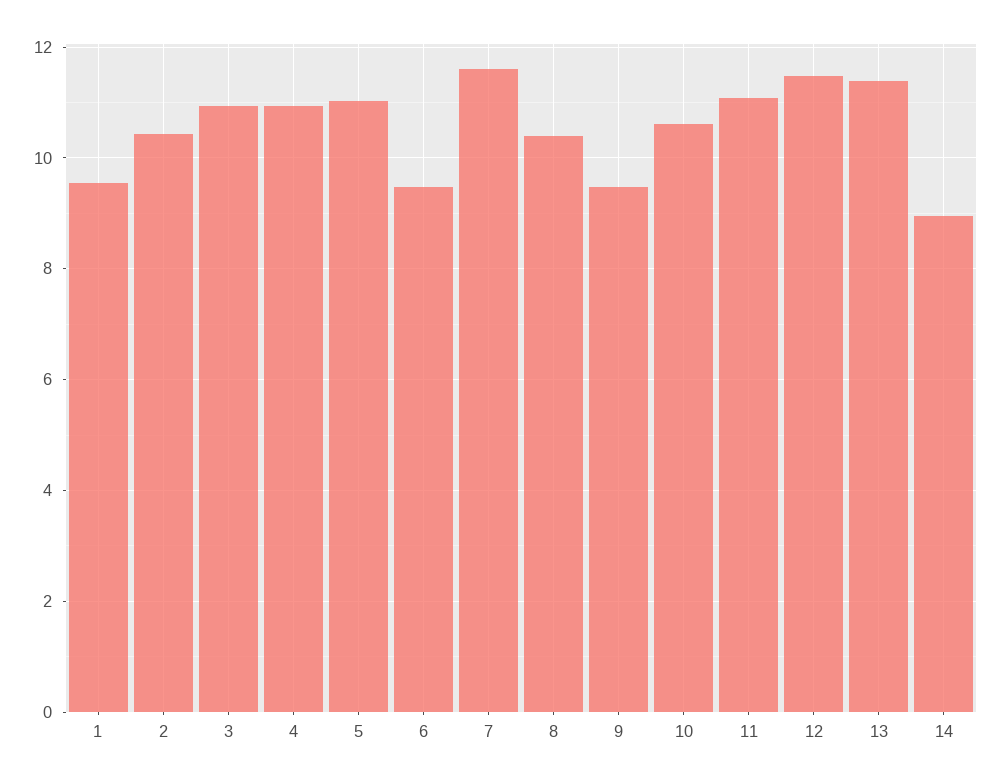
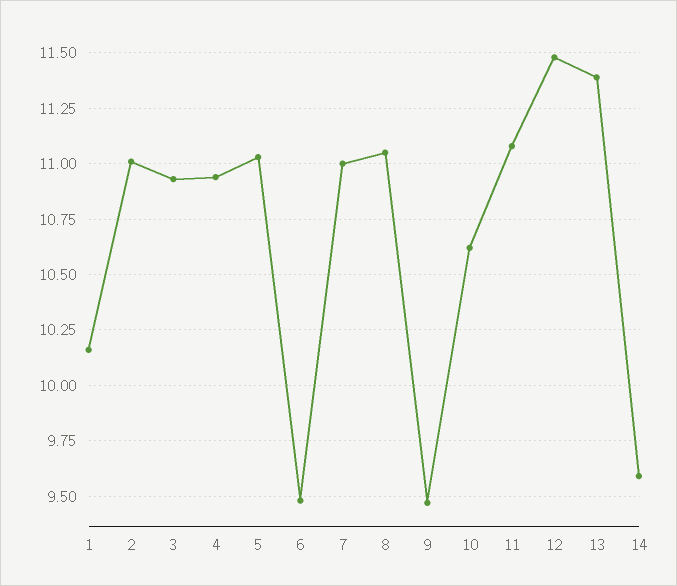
1: 9.6 -> 10.15
2: 10.4 -> 11
7: 11.6 -> 11
8: 10.4 -> 11.05
14: 9 -> 9.6

